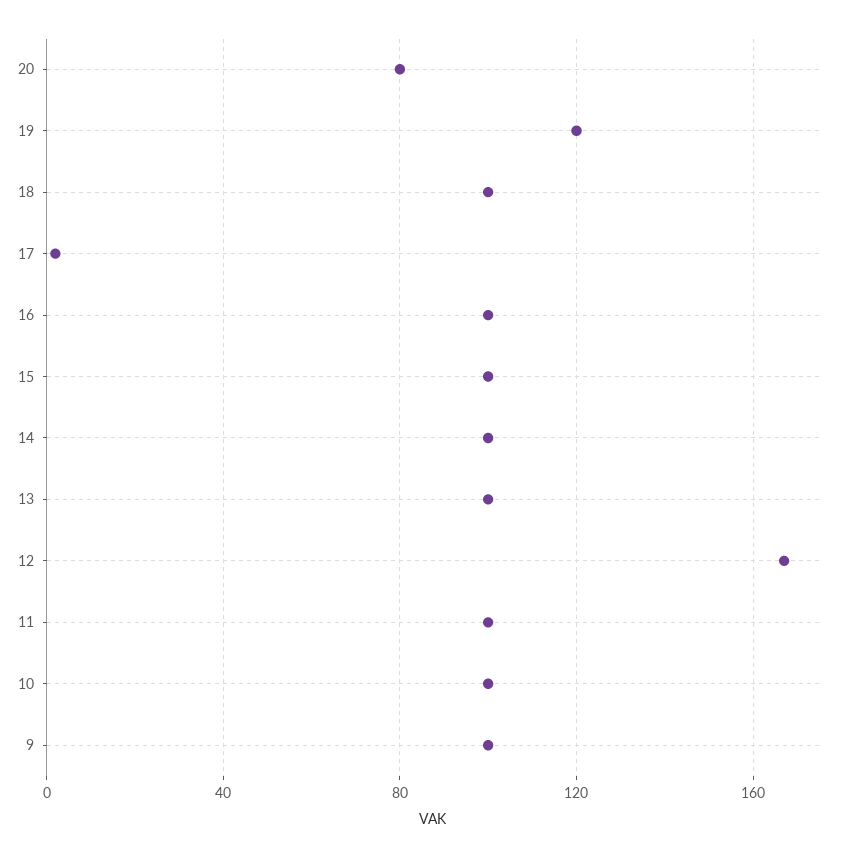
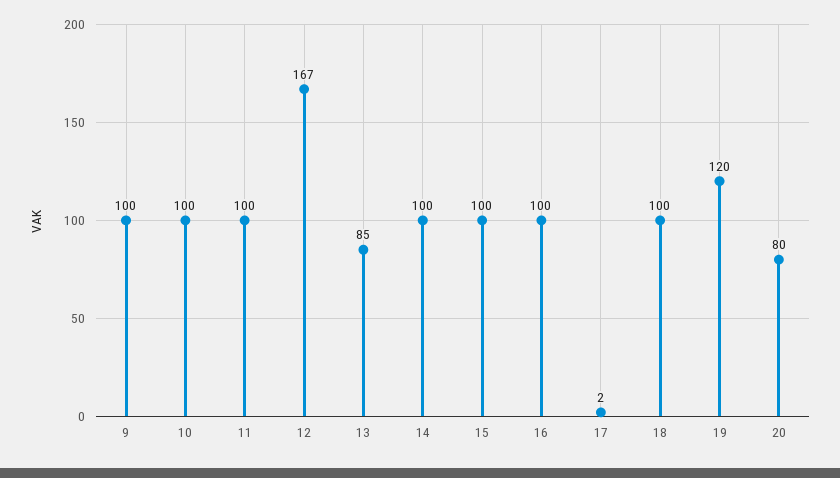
13: 100 -> 85

